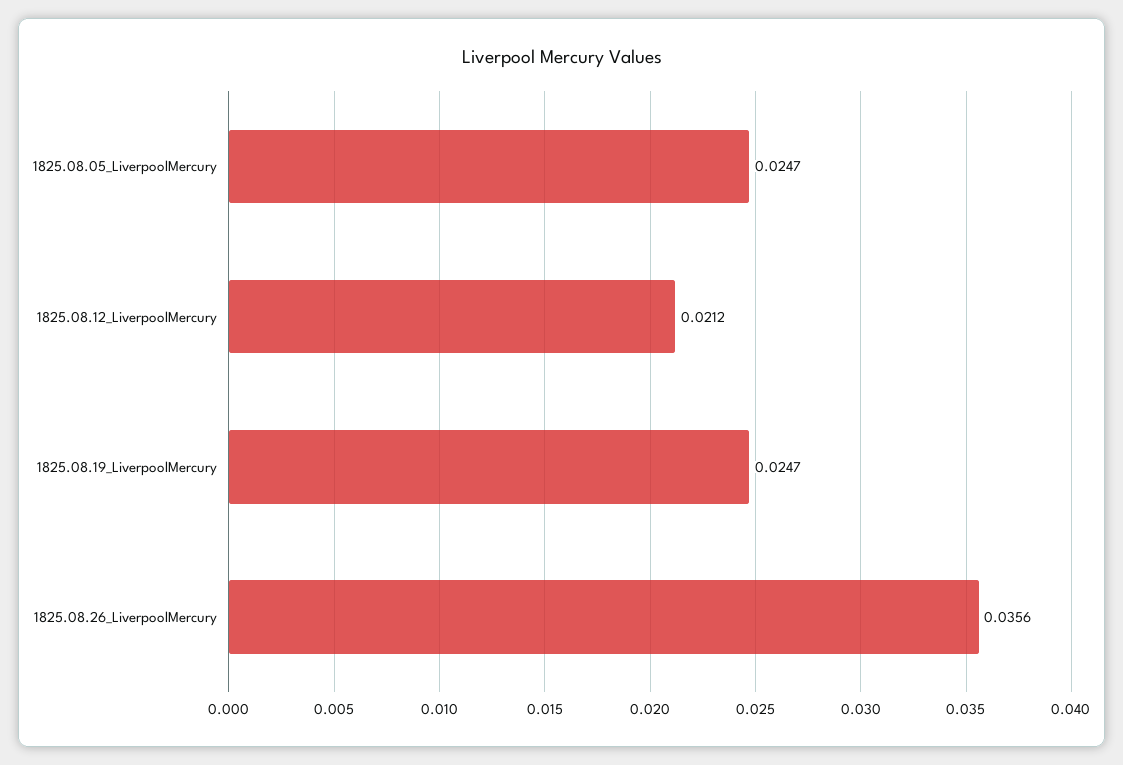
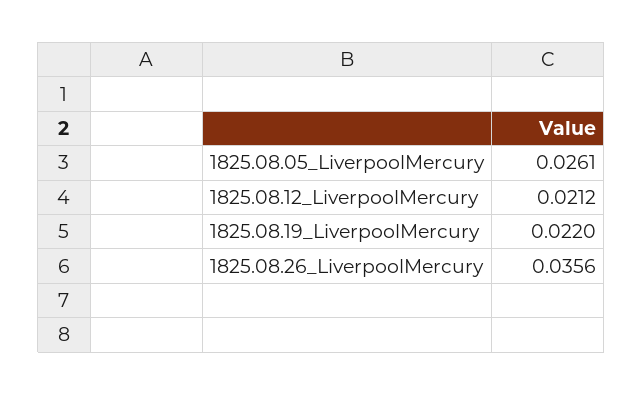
1825.08.05_LiverpoolMercury: 0.0247 -> 0.0261
1825.08.19_LiverpoolMercury: 0.0247 -> 0.022

